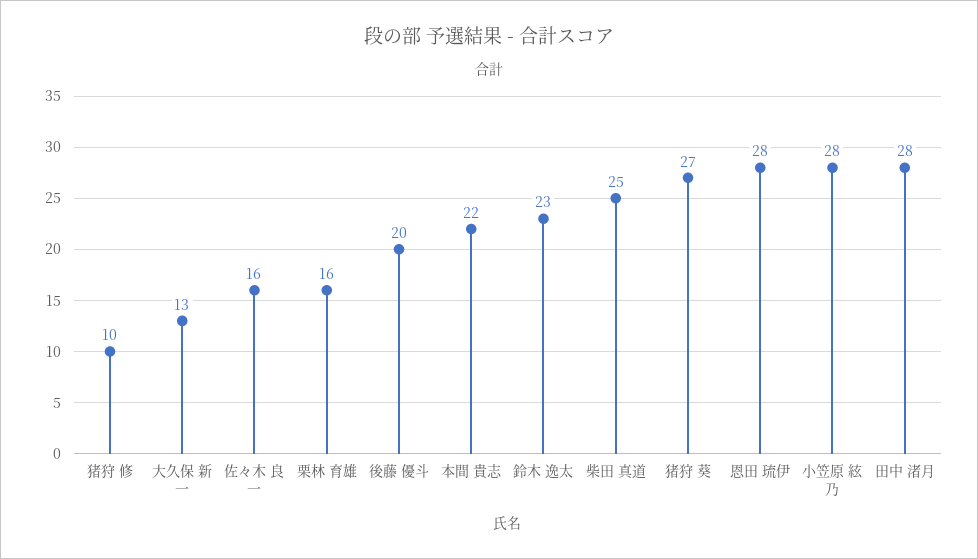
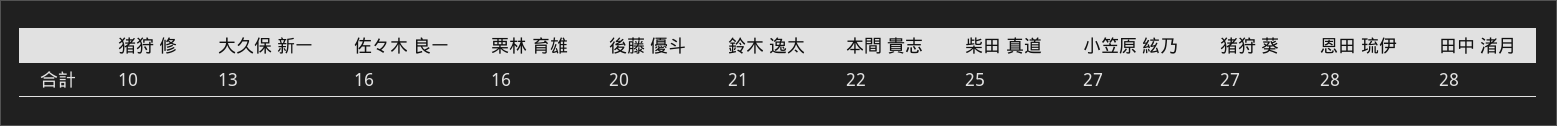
鈴木 逸太: 23 -> 21
小笠原 絃乃: 28 -> 27

